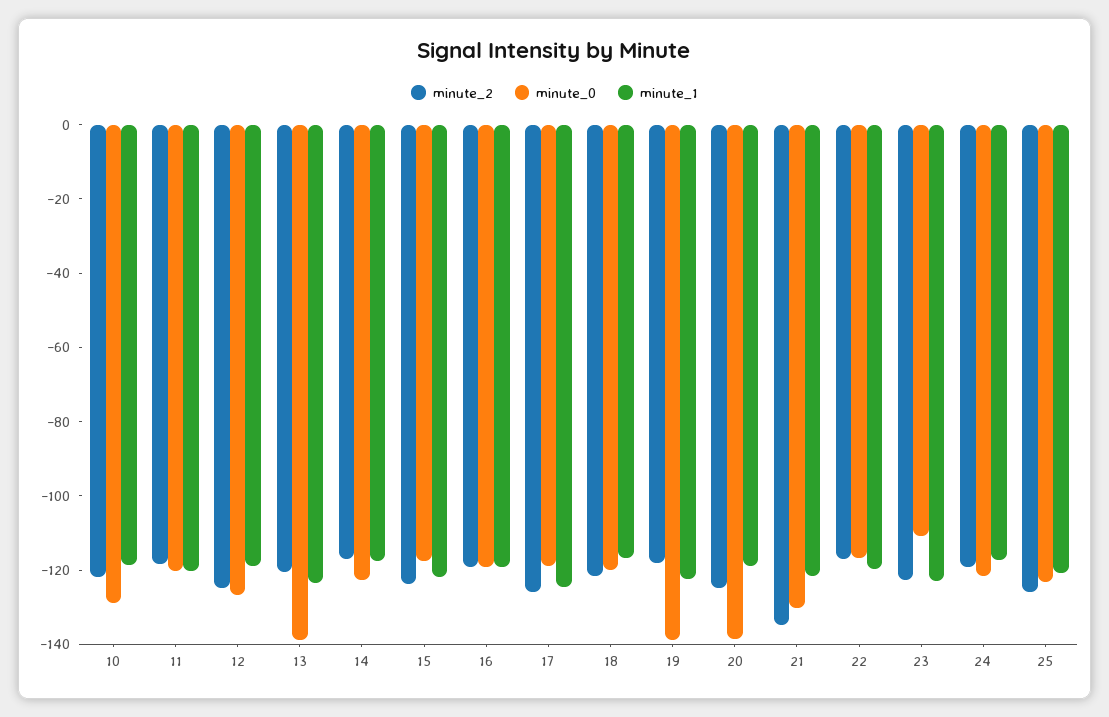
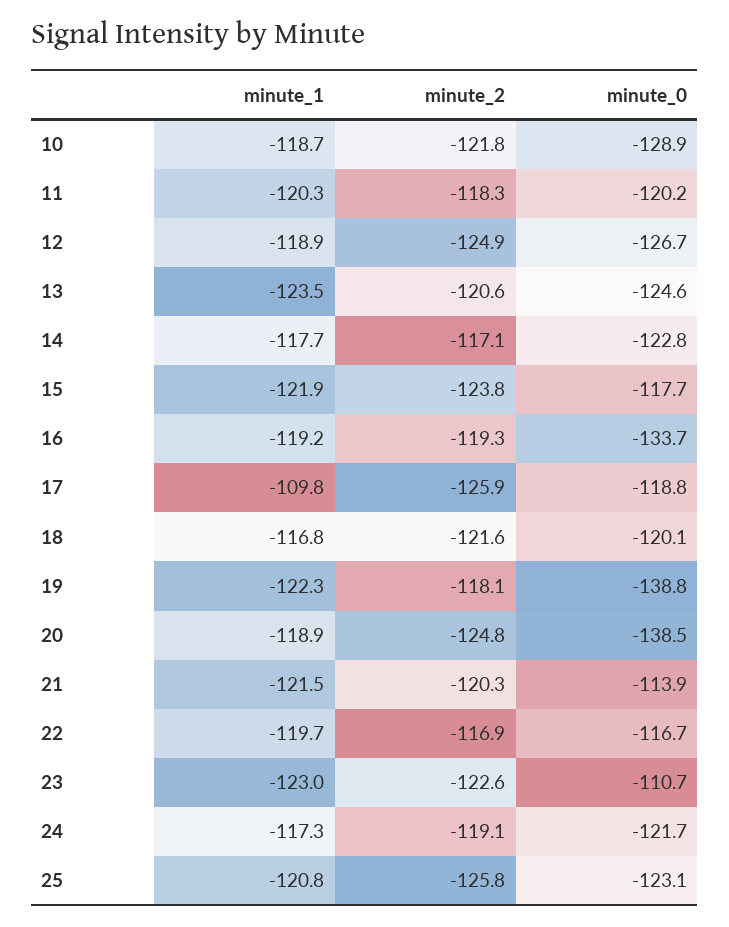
minute_0, 13: -140 -> -124.6
minute_0, 16: -120 -> -133.7
minute_1, 17: -125 -> -109.8
minute_2, 21: -135 -> -120.3
minute_0, 21: -130 -> -113.9

